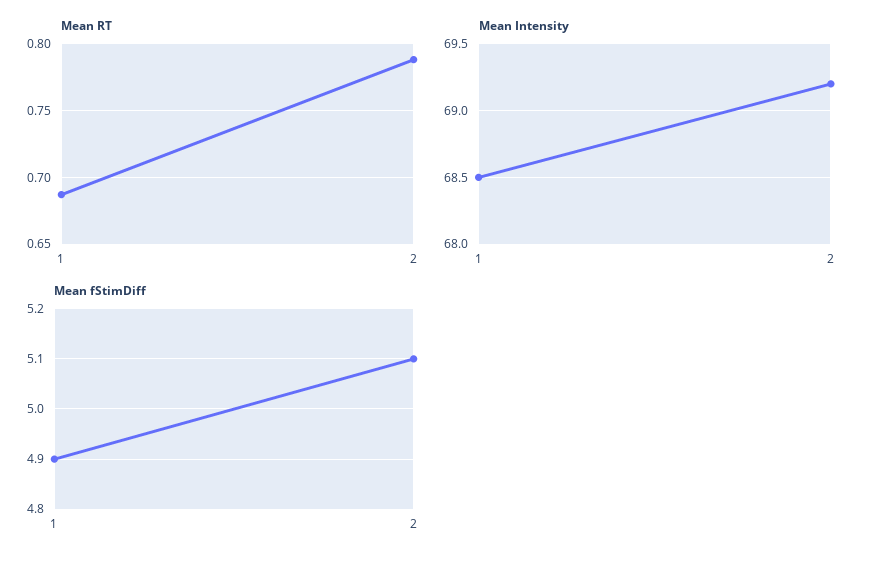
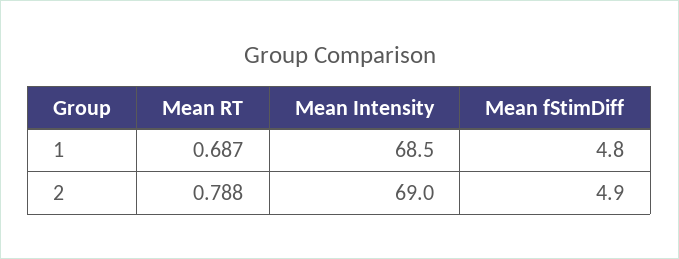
Mean Intensity, 2: 69.2 -> 69
Mean fStimDiff, 1: 4.9 -> 4.8
Mean fStimDiff, 2: 5.1 -> 4.9

